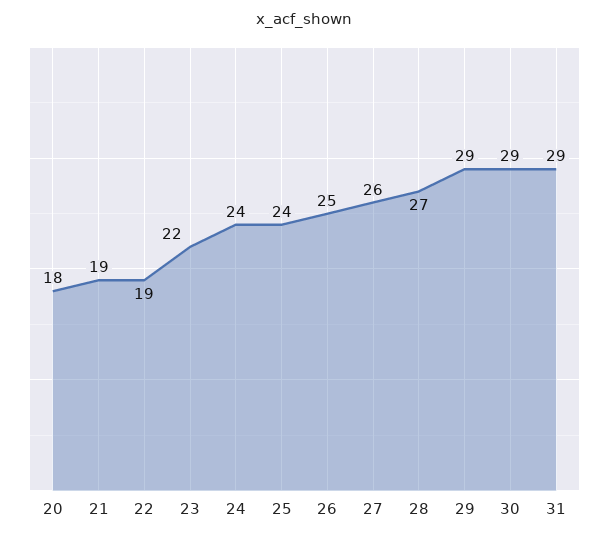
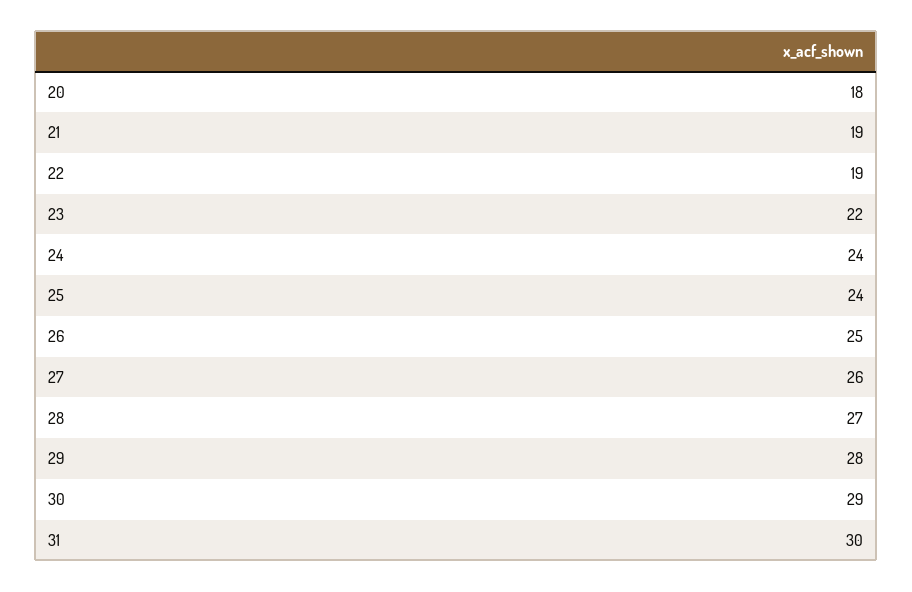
29: 29 -> 28
31: 29 -> 30

